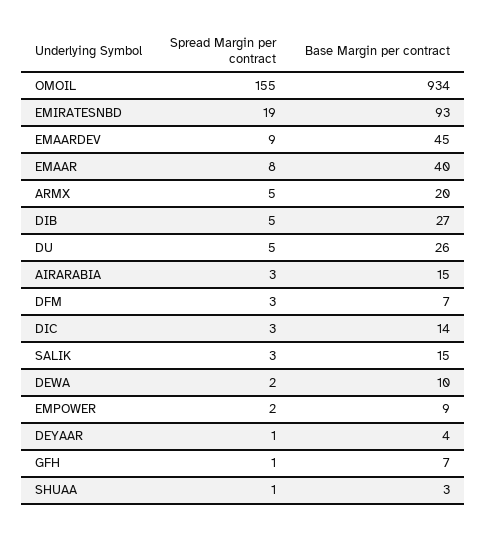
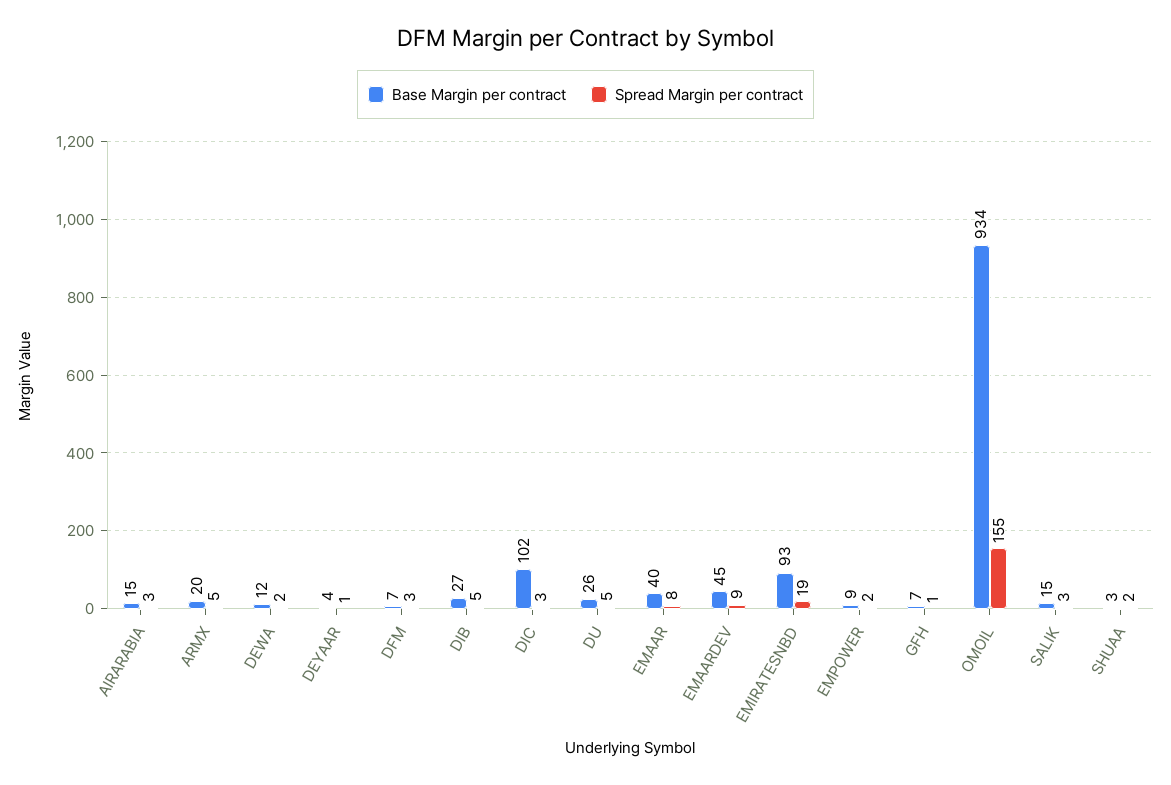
Base Margin per contract, DIC: 14 -> 102
Base Margin per contract, DEWA: 10 -> 12
Spread Margin per contract, SHUAA: 1 -> 2

